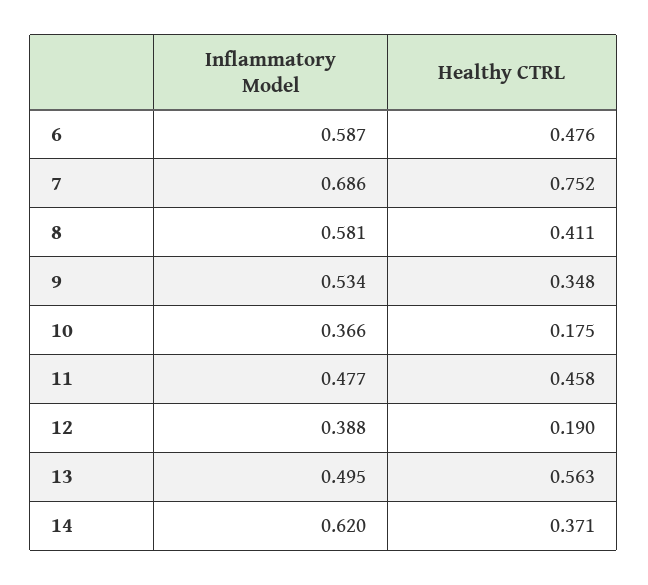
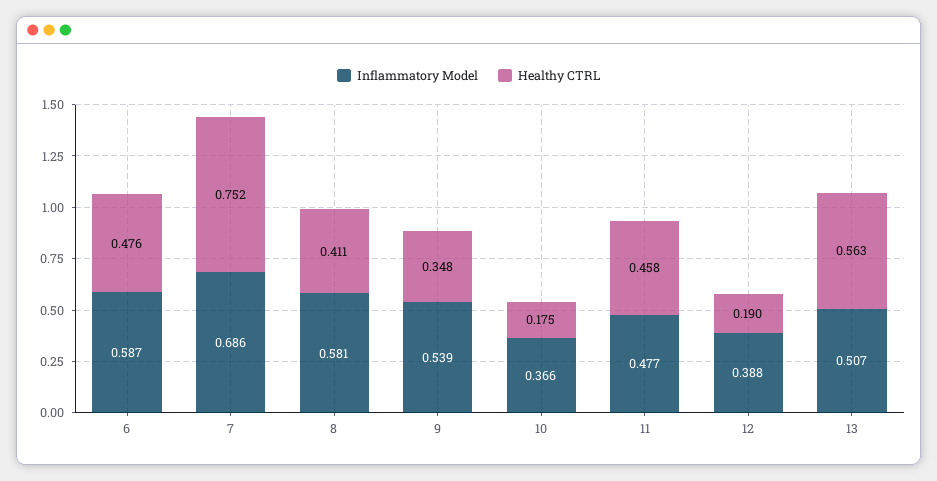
Inflammatory Model, 9: 0.534 -> 0.539
Inflammatory Model, 13: 0.495 -> 0.507
Inflammatory Model, 14: 0.62 -> none
Healthy CTRL, 14: 0.371 -> none

